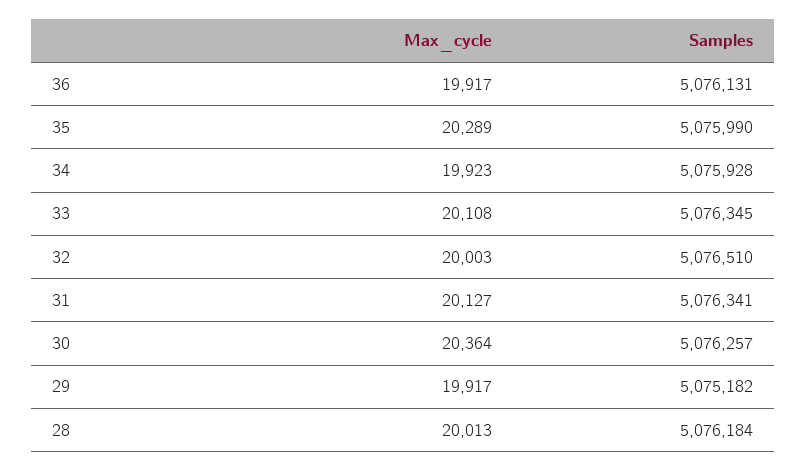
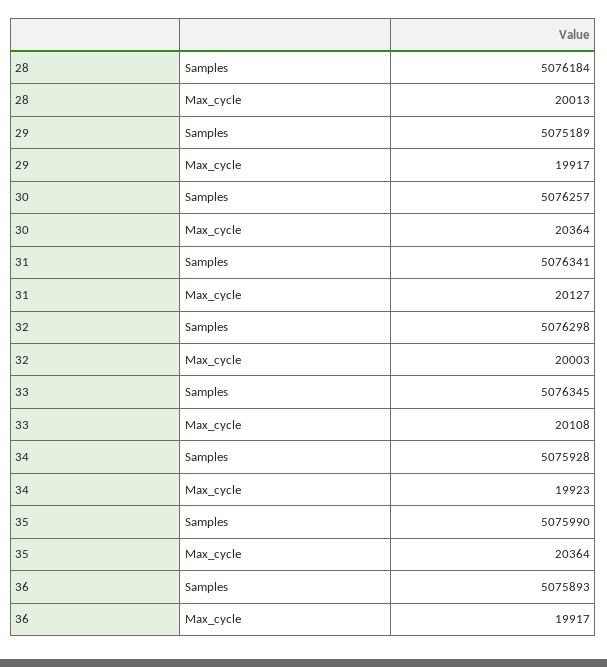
Samples, 36: 5076131 -> 5075893
Max_cycle, 35: 20289 -> 20364
Samples, 32: 5076510 -> 5076298
Samples, 29: 5075182 -> 5075189

